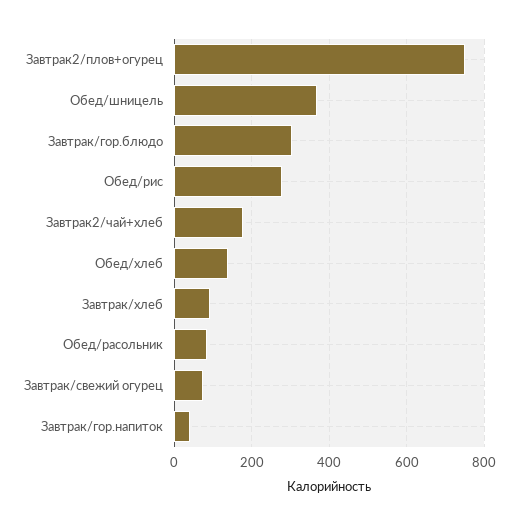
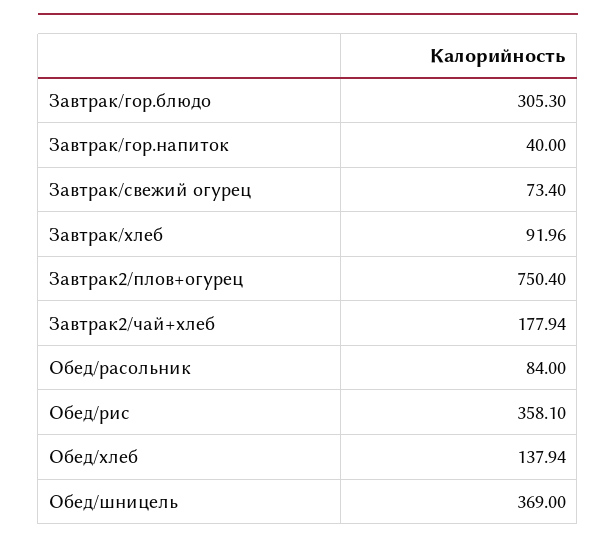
Обед/рис: 280 -> 358.1

